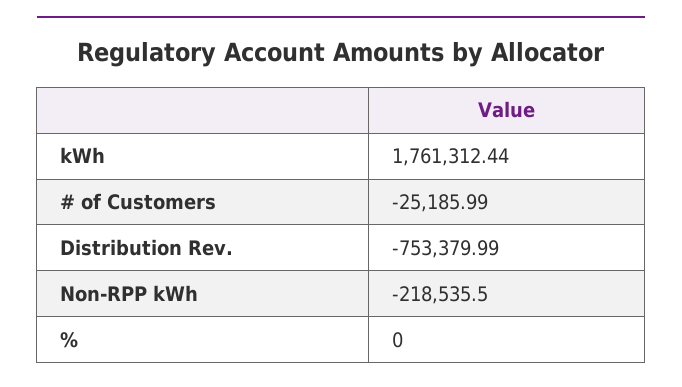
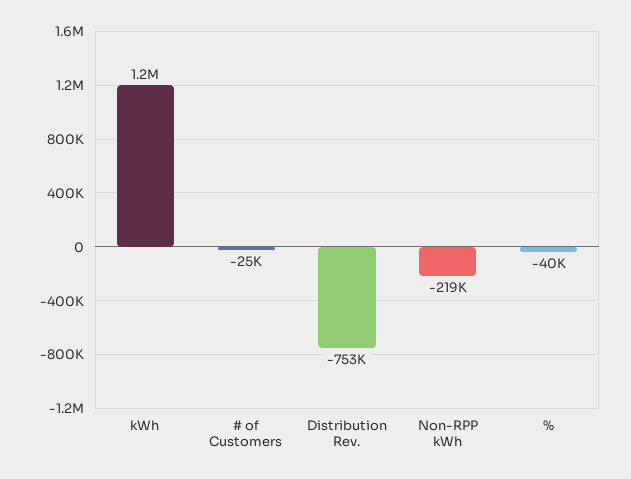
kWh: 1761312.44 -> 1200000
%: 0 -> -40000

